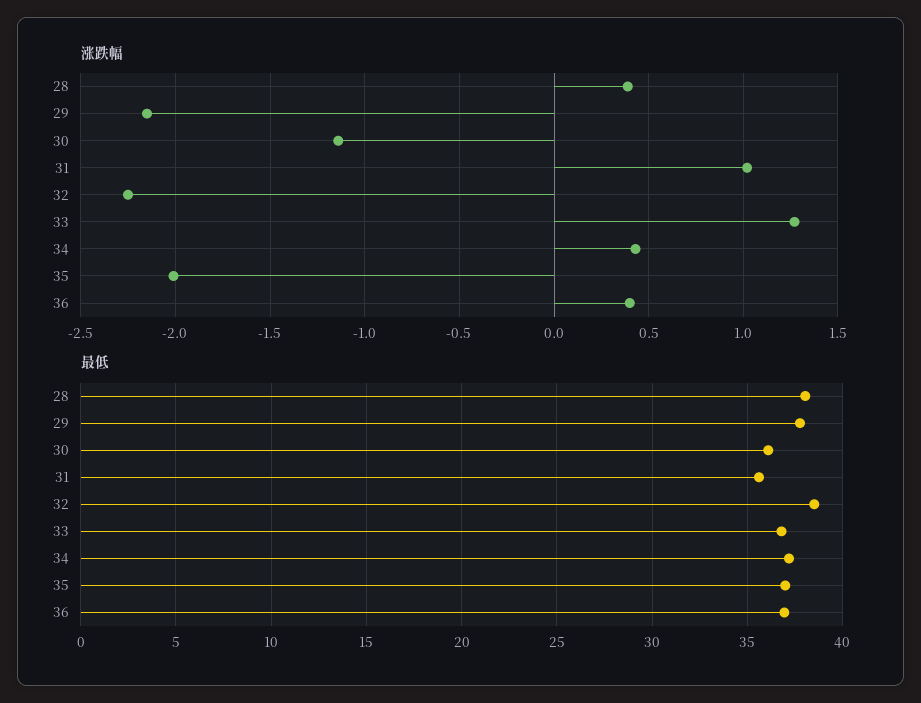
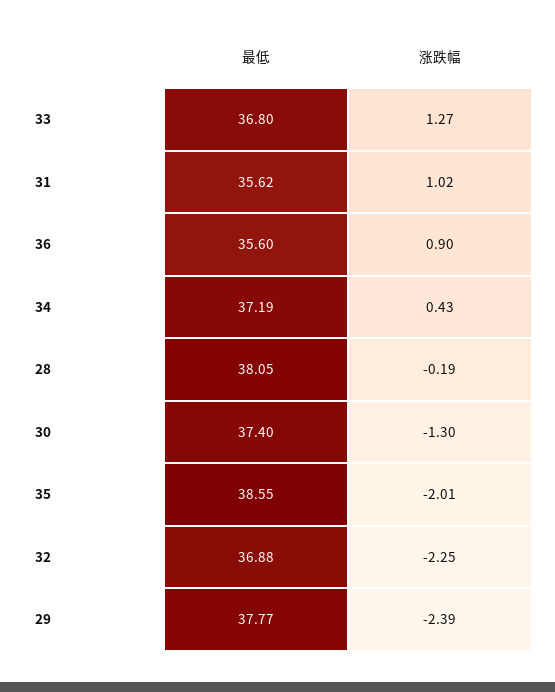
涨跌幅, 28: 0.4 -> -0.19
涨跌幅, 29: -2.15 -> -2.39
涨跌幅, 30: -1.15 -> -1.3
涨跌幅, 36: 0.4 -> 0.9
最低, 30: 36 -> 37.4
最低, 32: 38.5 -> 36.88
最低, 35: 37 -> 38.55
最低, 36: 37 -> 35.6

